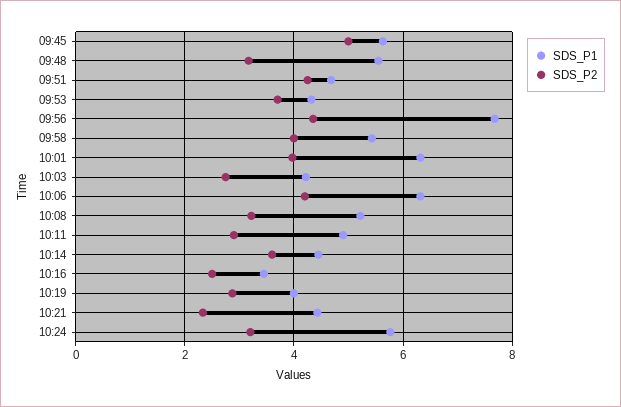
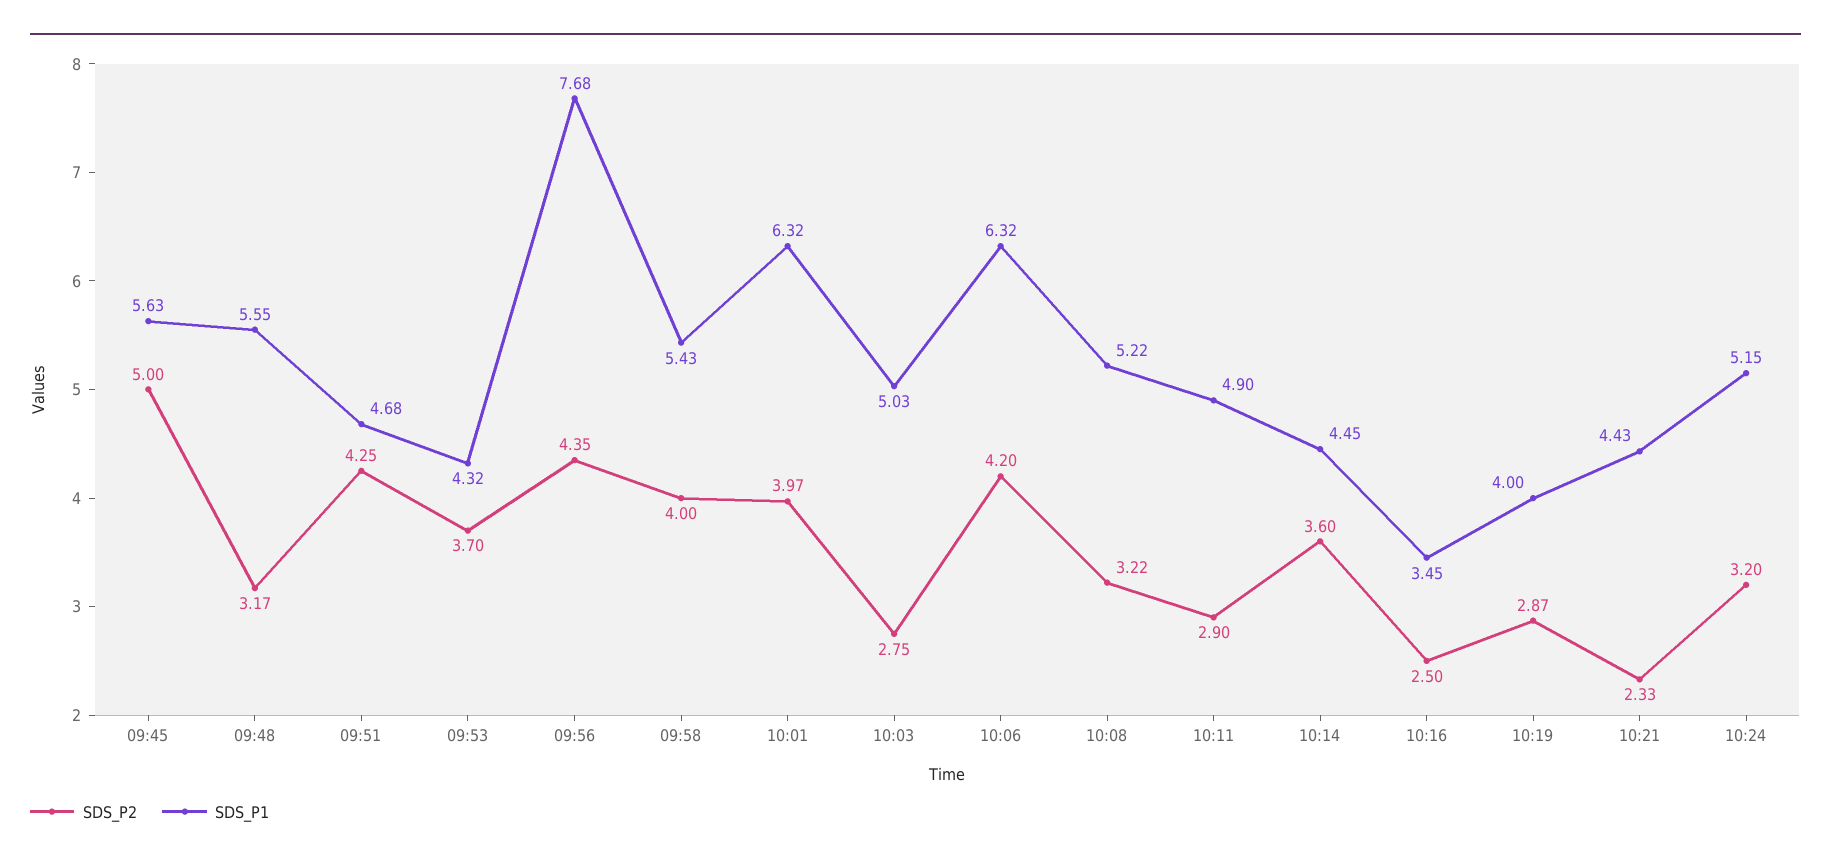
SDS_P1, 10:03: 4.2 -> 5.03
SDS_P1, 10:24: 5.8 -> 5.15

